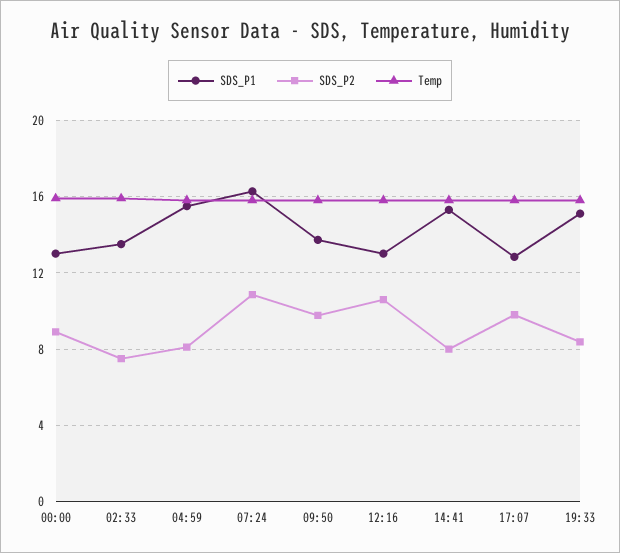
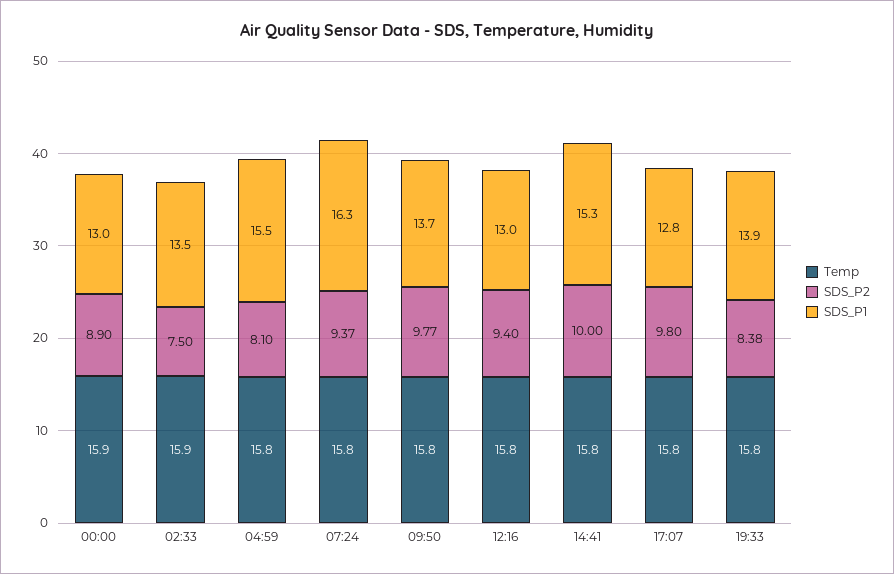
SDS_P2, 07:24: 11 -> 9.37
SDS_P2, 12:16: 10.5 -> 9.4
SDS_P2, 14:41: 8 -> 10
SDS_P1, 19:33: 15 -> 13.9

